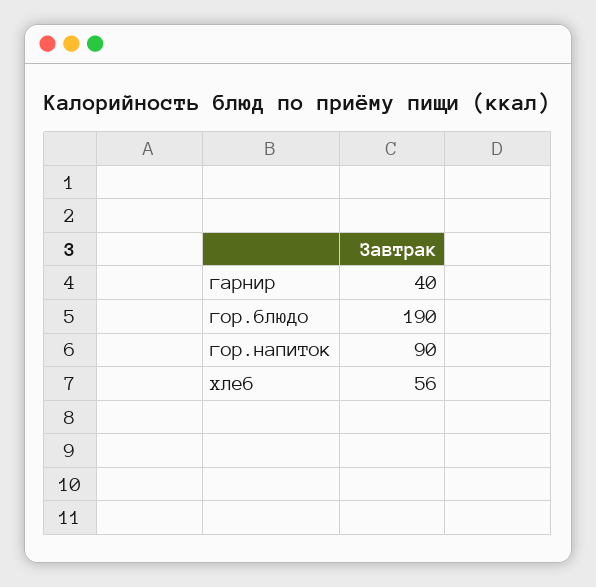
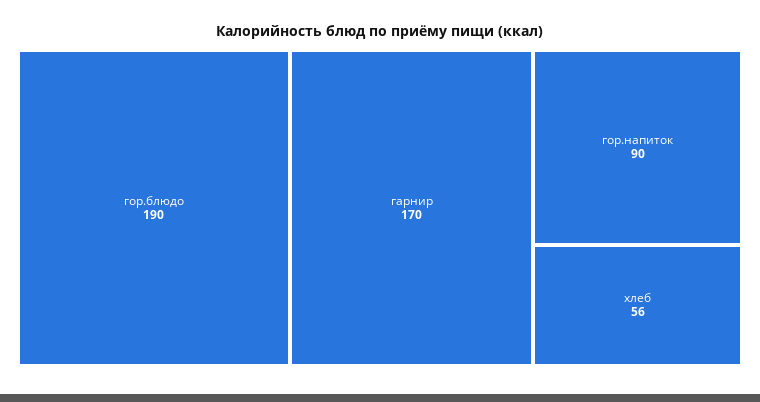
гарнир: 40 -> 170

